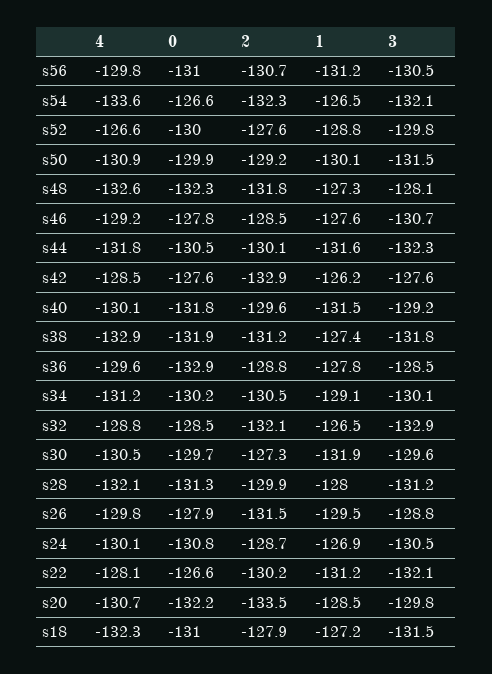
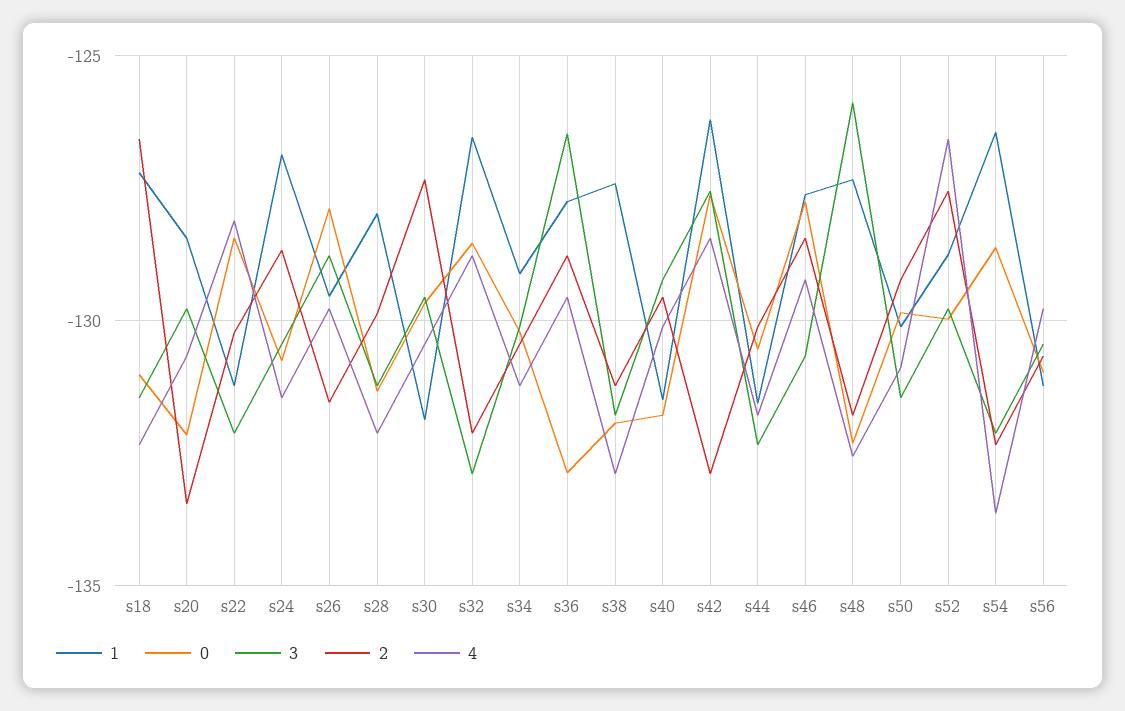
0, s54: -126.6 -> -128.5
3, s48: -128.1 -> -126
3, s36: -128.5 -> -126.5
4, s24: -130.1 -> -131.5
0, s22: -126.6 -> -128.5
2, s18: -127.9 -> -126.5

